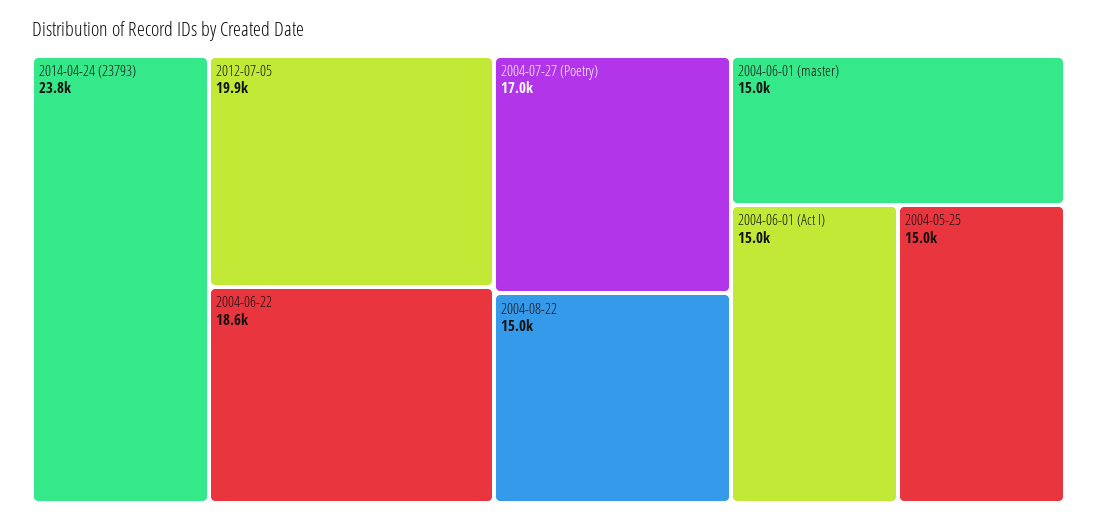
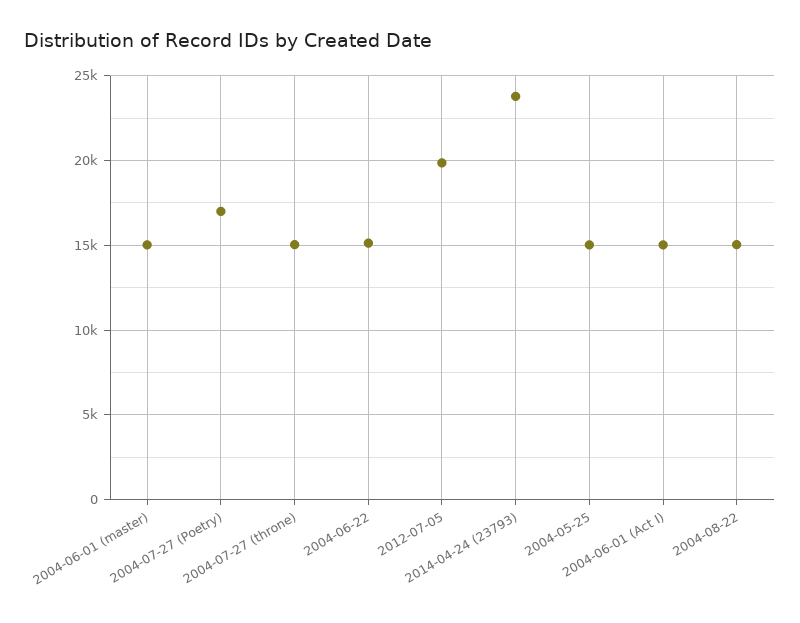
2004-06-22: 18600 -> 15000
2004-07-27 (throne): none -> 15000

